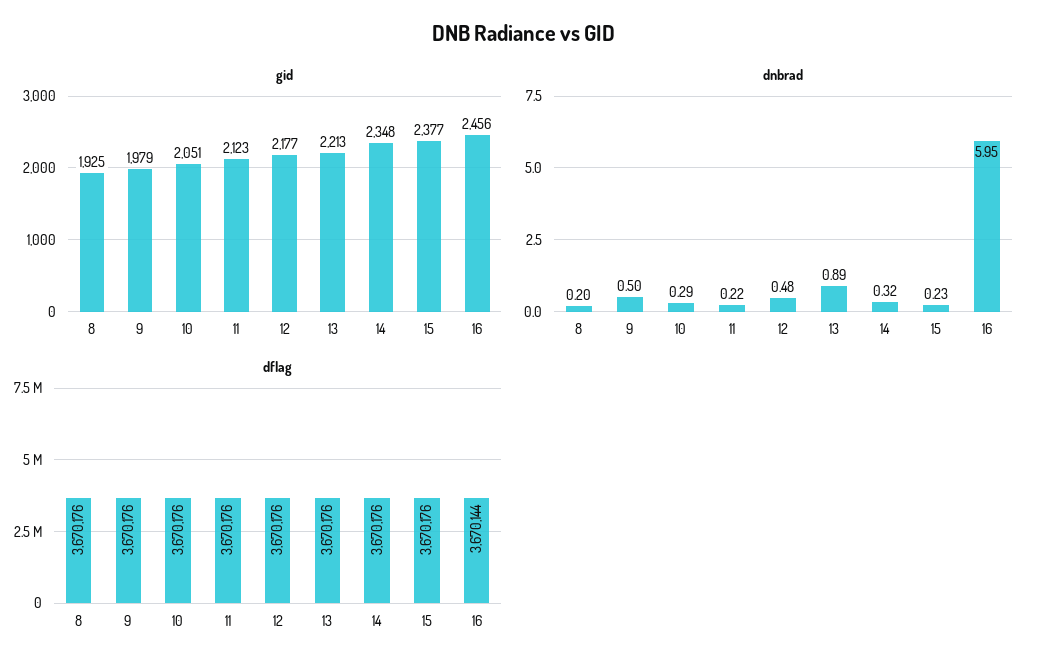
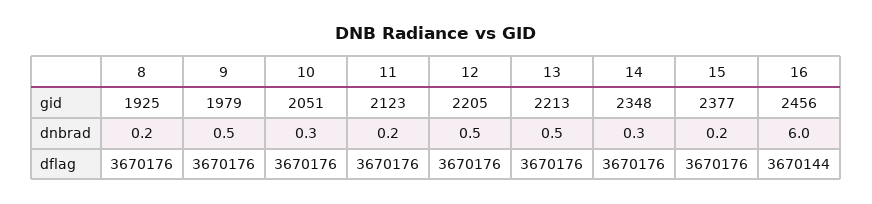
gid, 12: 2177 -> 2205
dnbrad, 13: 0.89 -> 0.5

